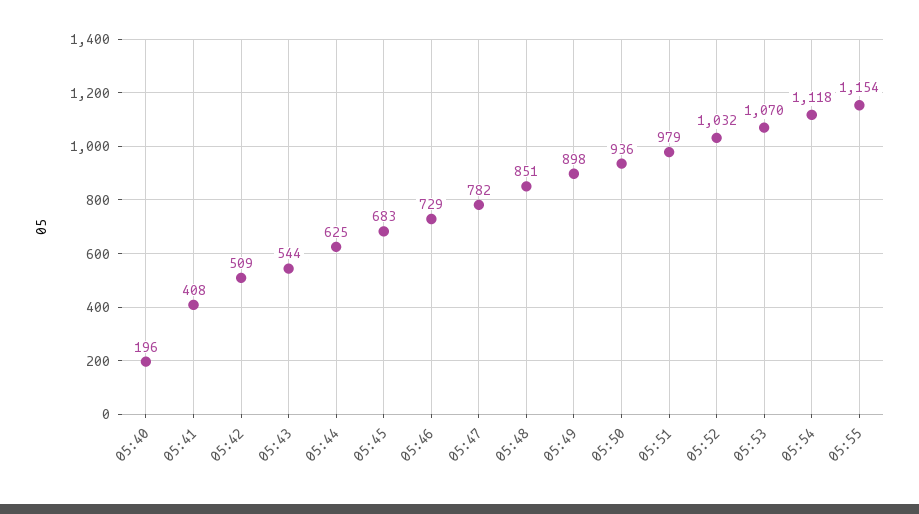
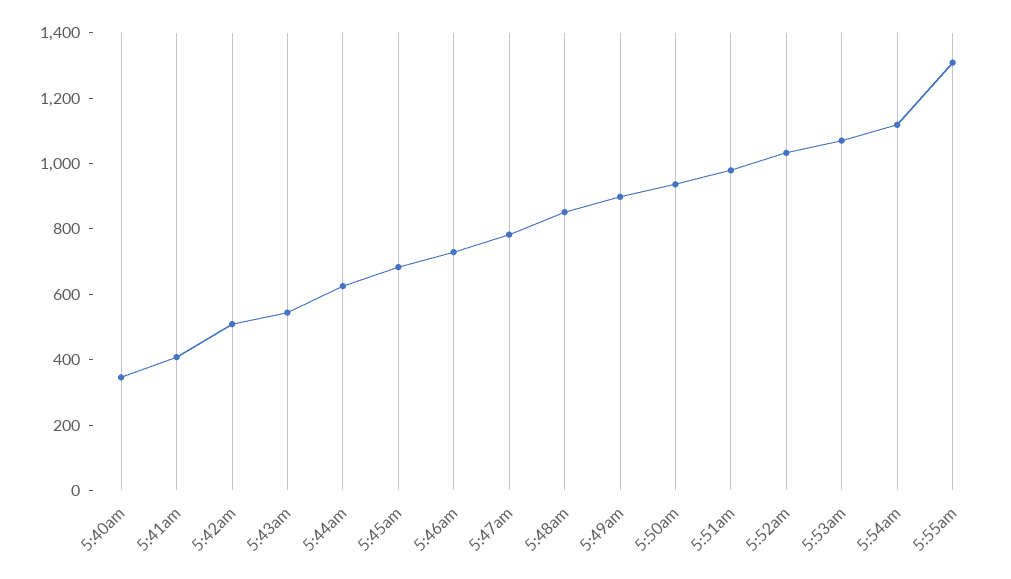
05:40: 196 -> 350
05:55: 1154 -> 1300

